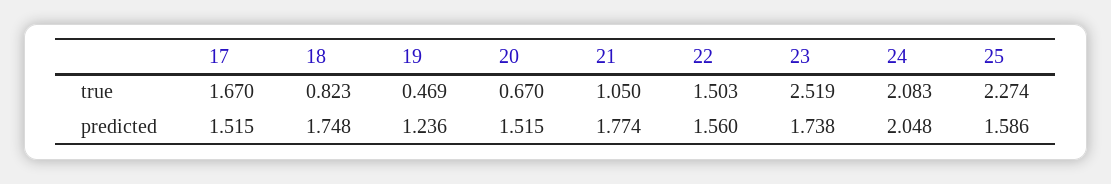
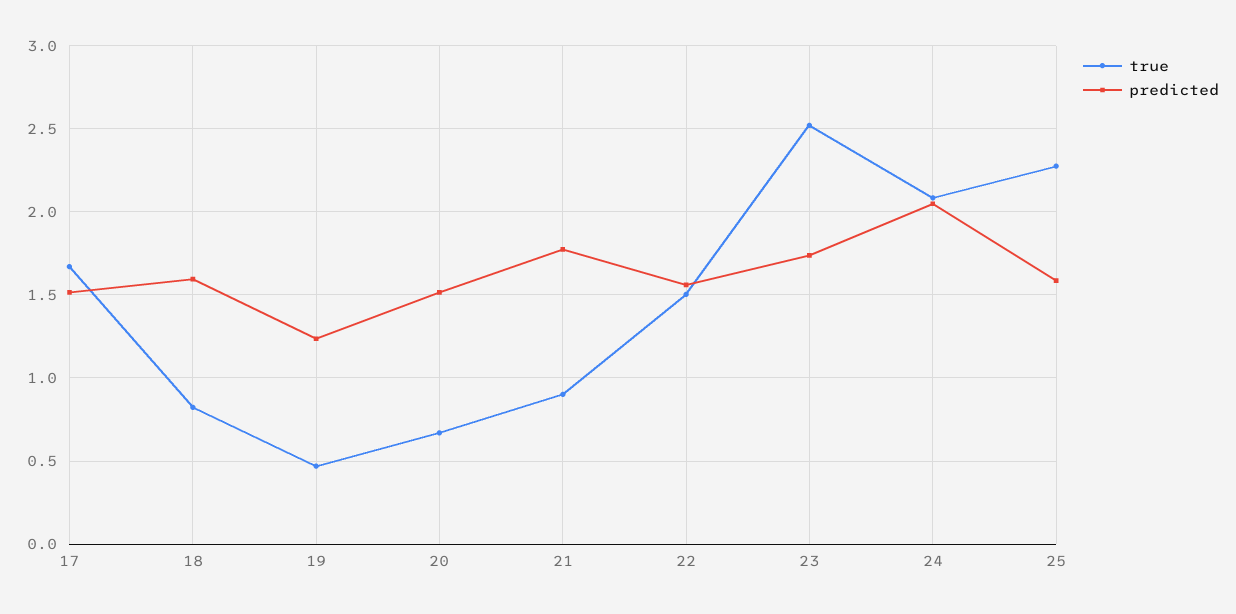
true, 21: 1.05 -> 0.9
predicted, 18: 1.748 -> 1.6

